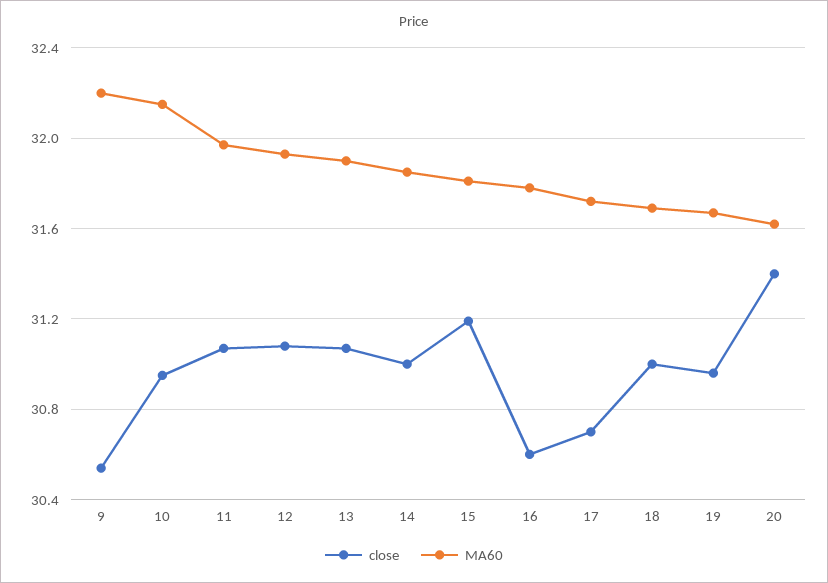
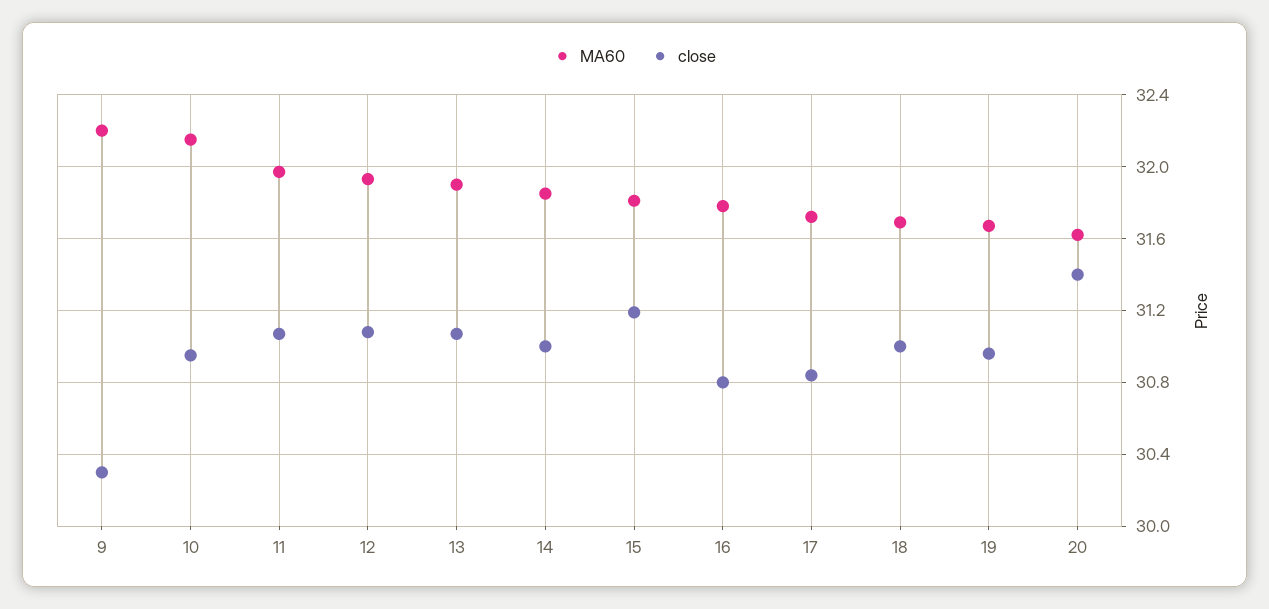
close, 9: 30.55 -> 30.3
close, 16: 30.6 -> 30.8
close, 17: 30.7 -> 30.85

